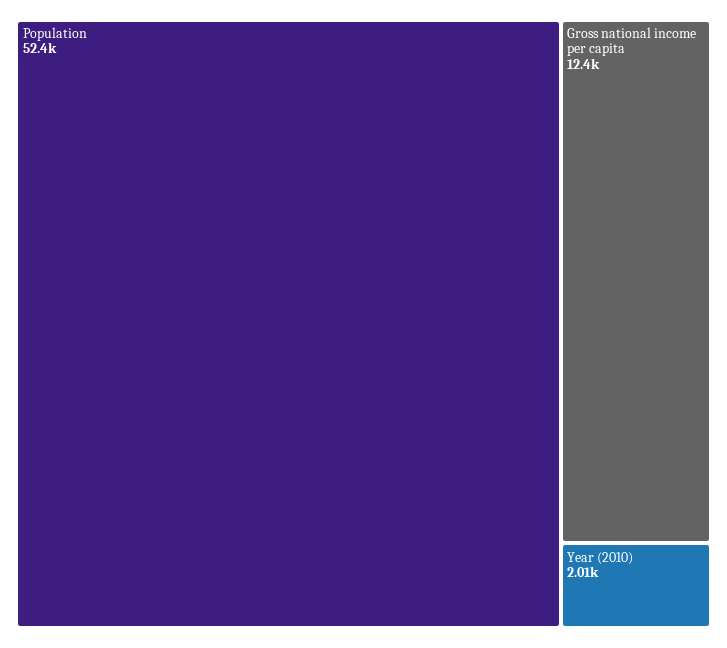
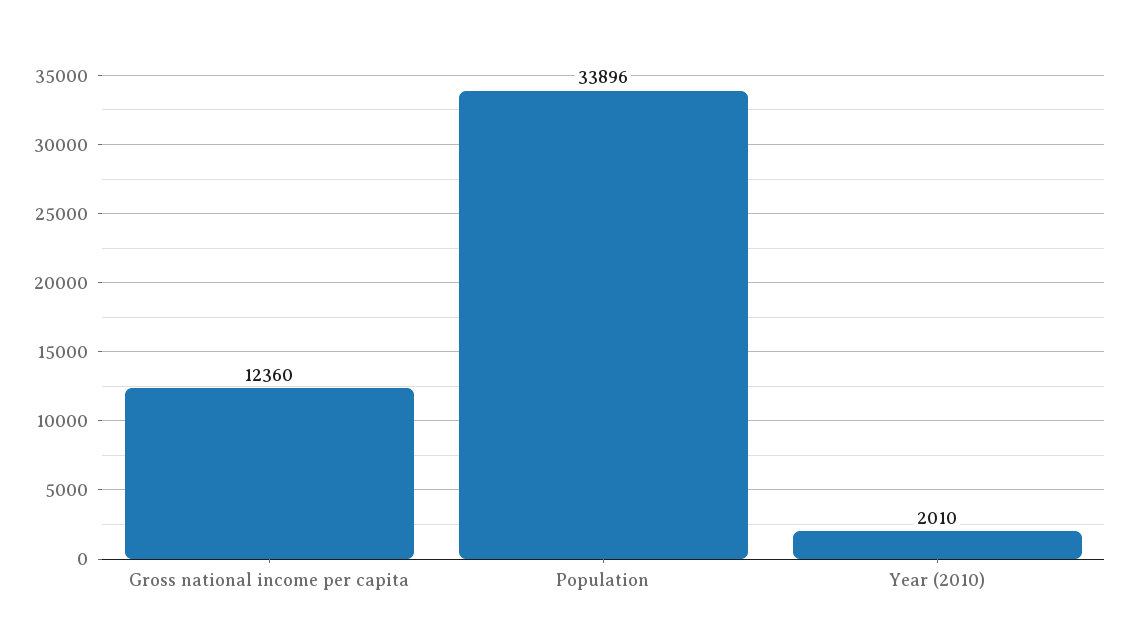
Population: 52400 -> 33896

